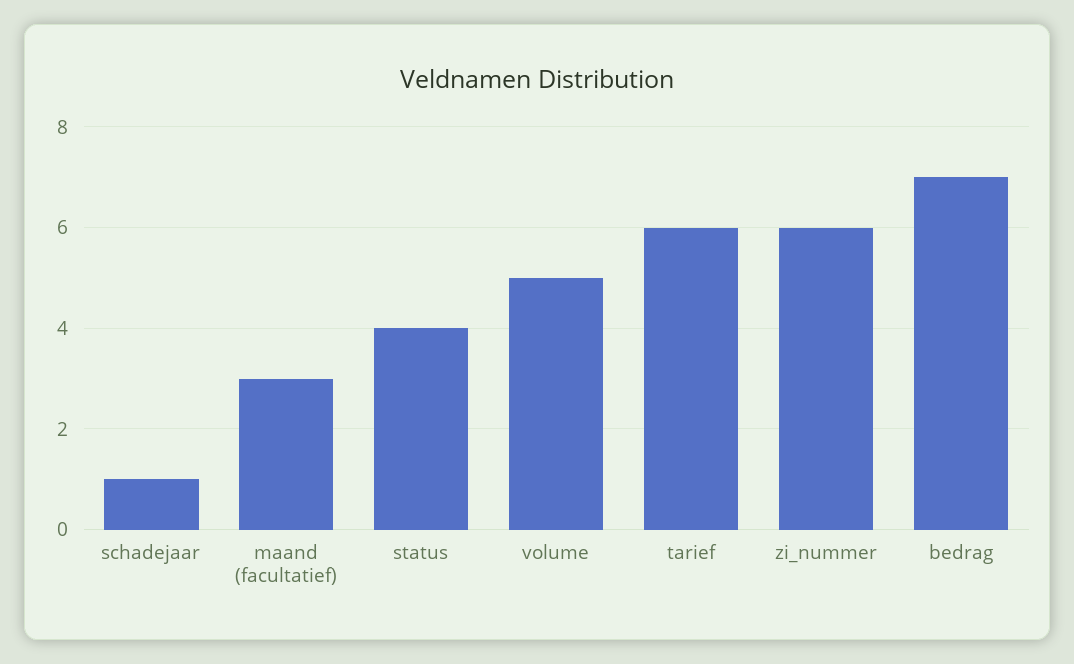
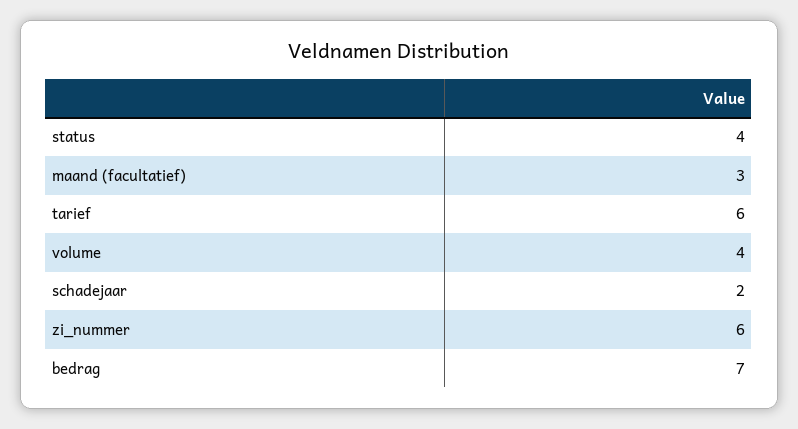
schadejaar: 1 -> 2
volume: 5 -> 4

